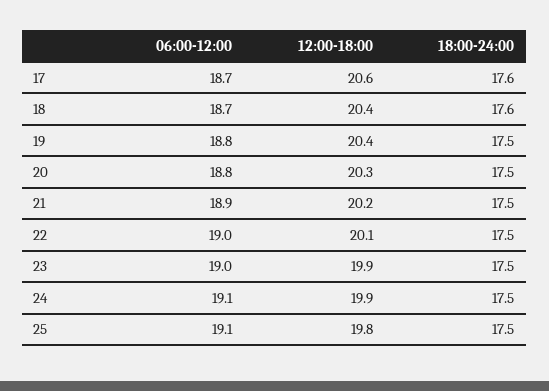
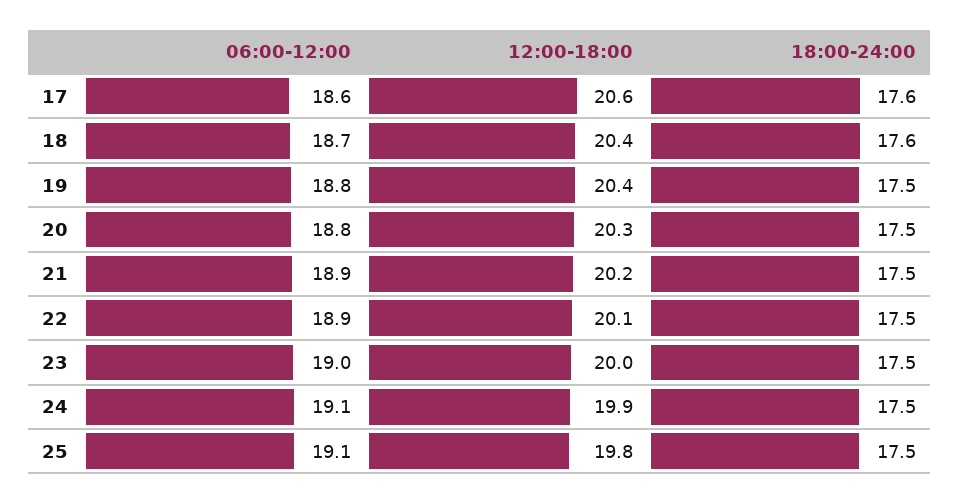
06:00-12:00, 17: 18.7 -> 18.6
06:00-12:00, 22: 19 -> 18.9
12:00-18:00, 23: 19.9 -> 20

